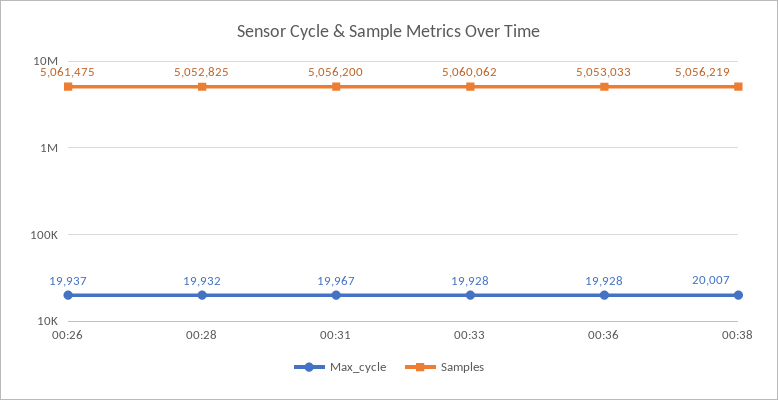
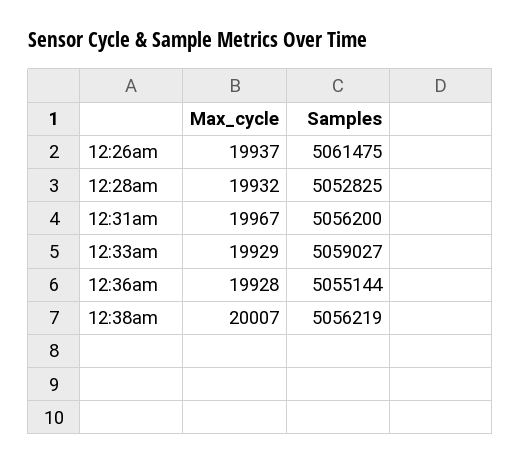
Max_cycle, 00:33: 19928 -> 19929
Samples, 00:33: 5060062 -> 5059027
Samples, 00:36: 5053033 -> 5055144

